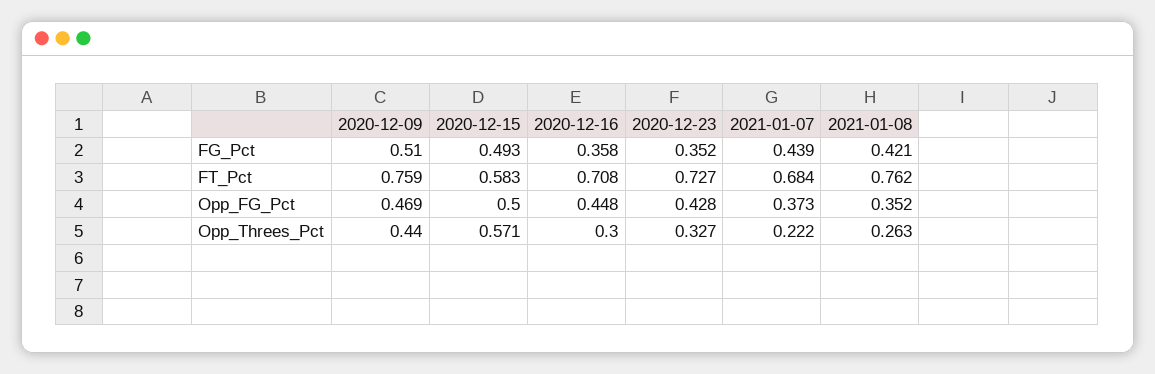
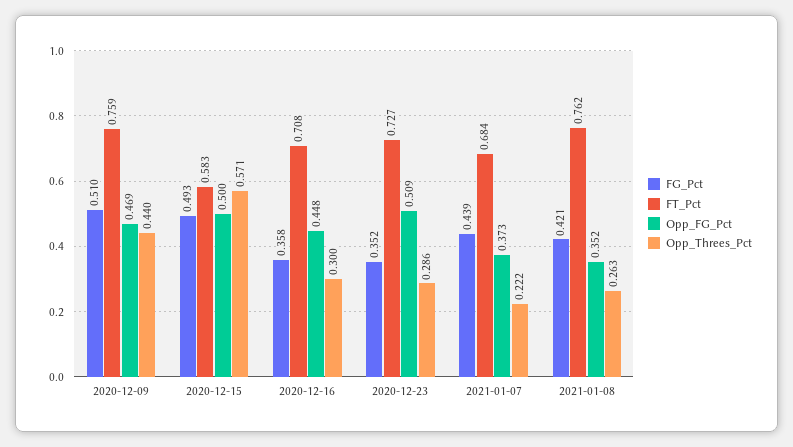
Opp_FG_Pct, 2020-12-23: 0.428 -> 0.509
Opp_Threes_Pct, 2020-12-23: 0.327 -> 0.286

